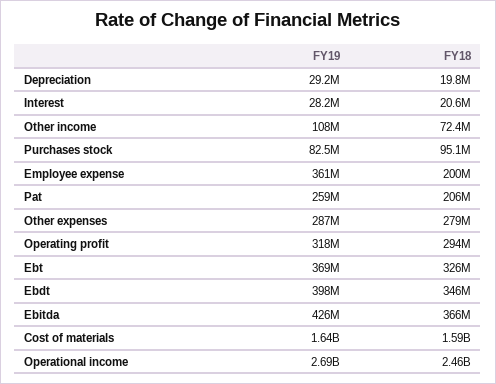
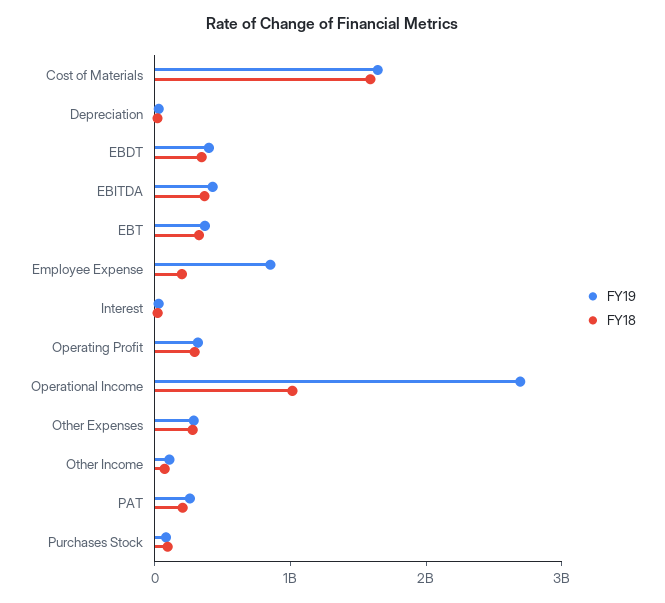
FY19, Employee expense: 361000000 -> 800000000
FY18, Operational income: 2460000000 -> 1000000000

